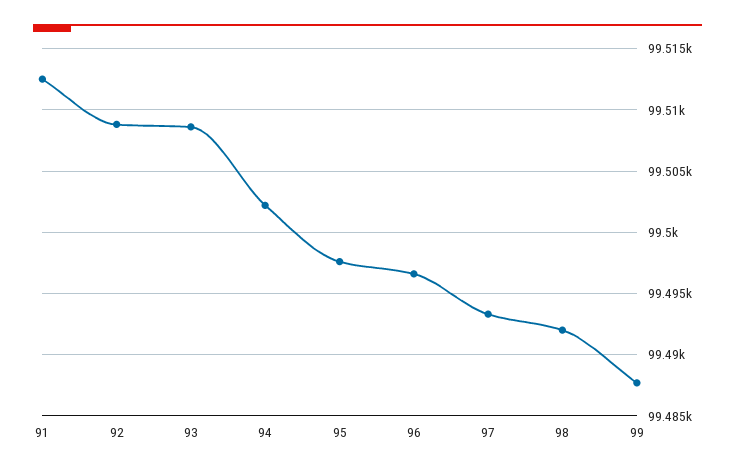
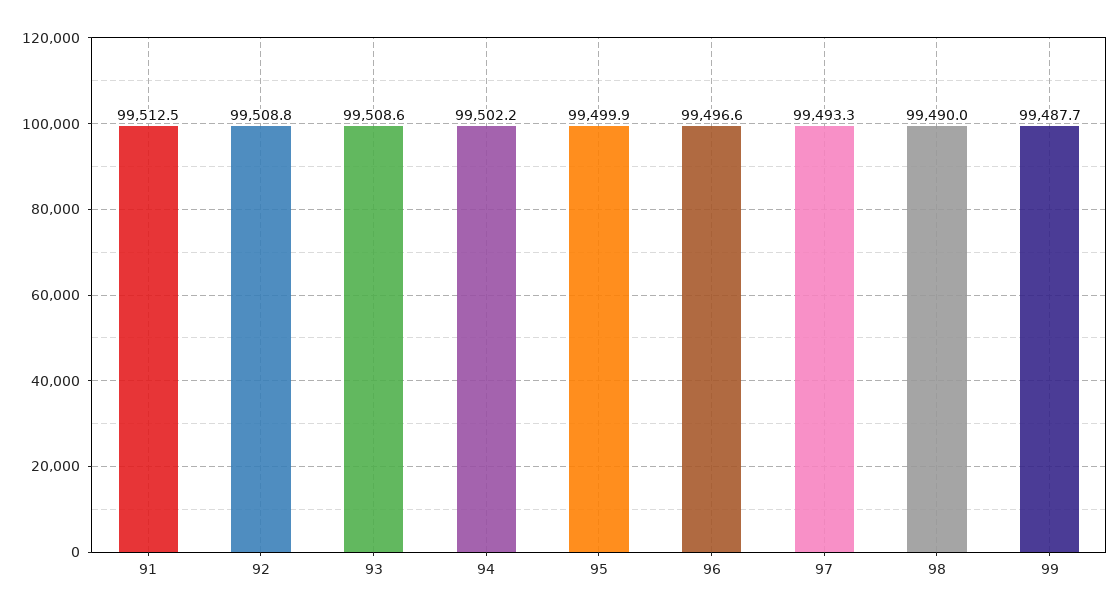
95: 99497.5 -> 99499.9
98: 99492 -> 99490

